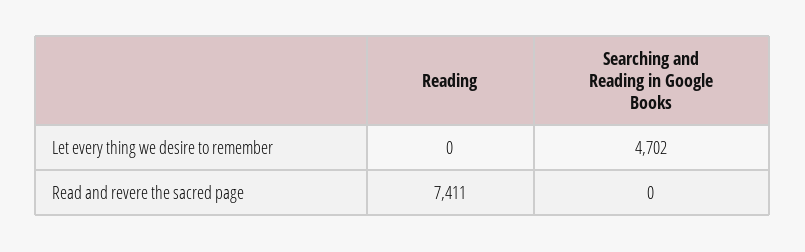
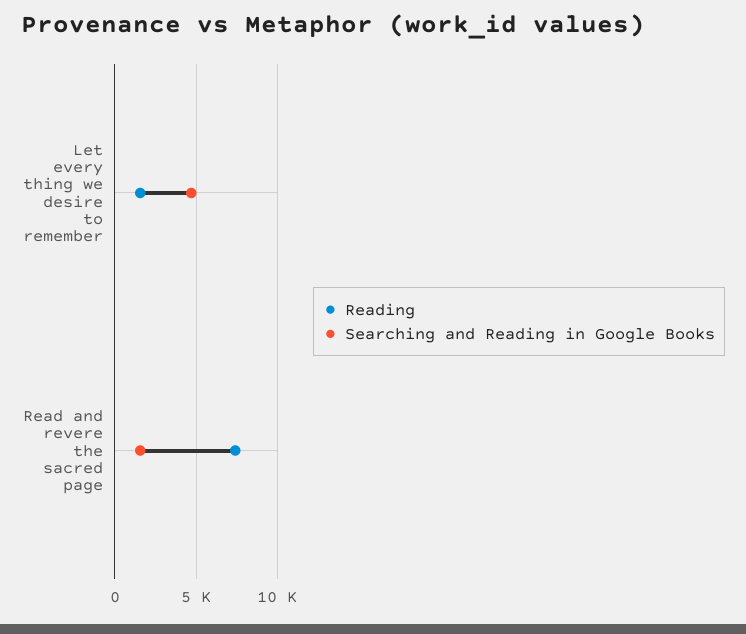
Reading, Let every thing we desire to remember: 0 -> 1500
Searching and Reading in Google Books, Read and revere the sacred page: 0 -> 1500

